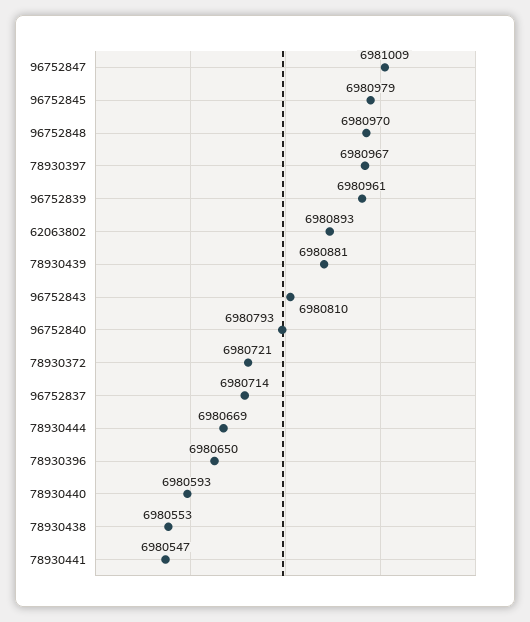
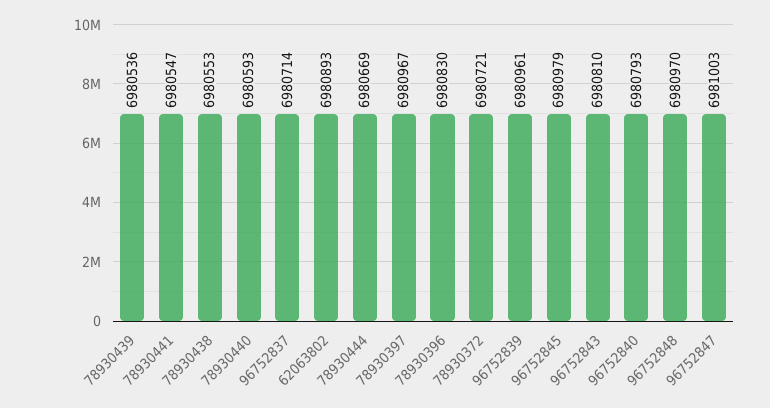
96752847: 6981009 -> 6981003
78930439: 6980881 -> 6980536
78930396: 6980650 -> 6980830

